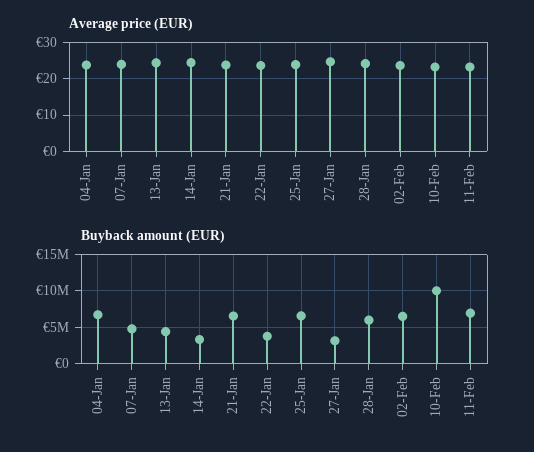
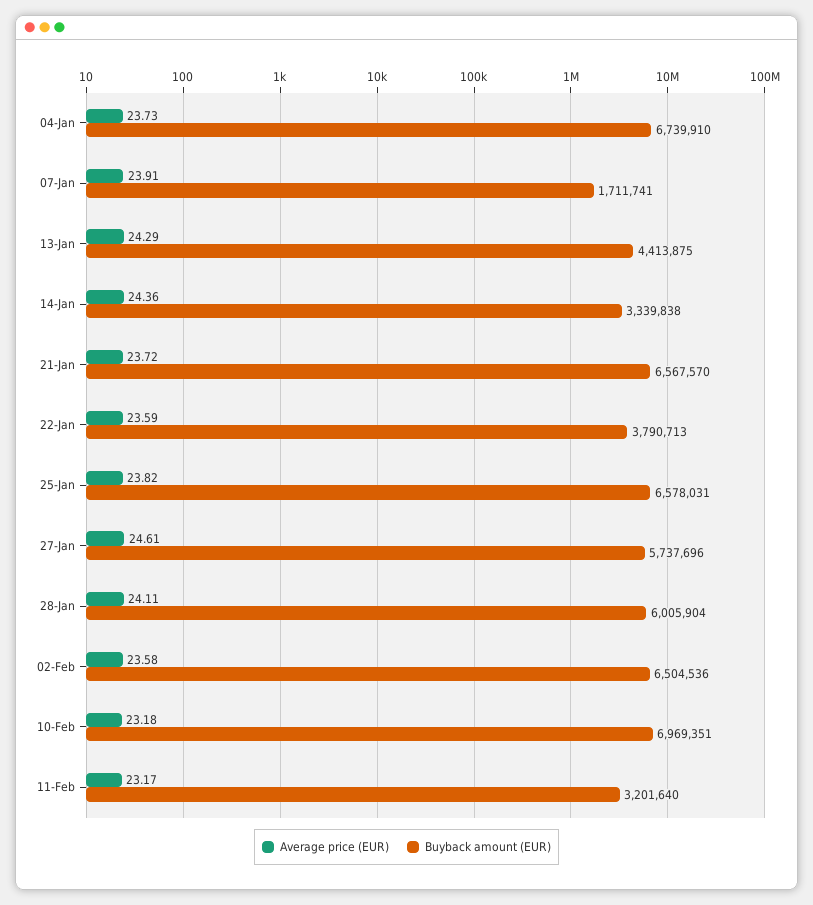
Buyback amount (EUR), 07-Jan: 5000000 -> 1711741
Buyback amount (EUR), 27-Jan: 3000000 -> 5737696
Buyback amount (EUR), 10-Feb: 10000000 -> 6969351
Buyback amount (EUR), 11-Feb: 7000000 -> 3201640

